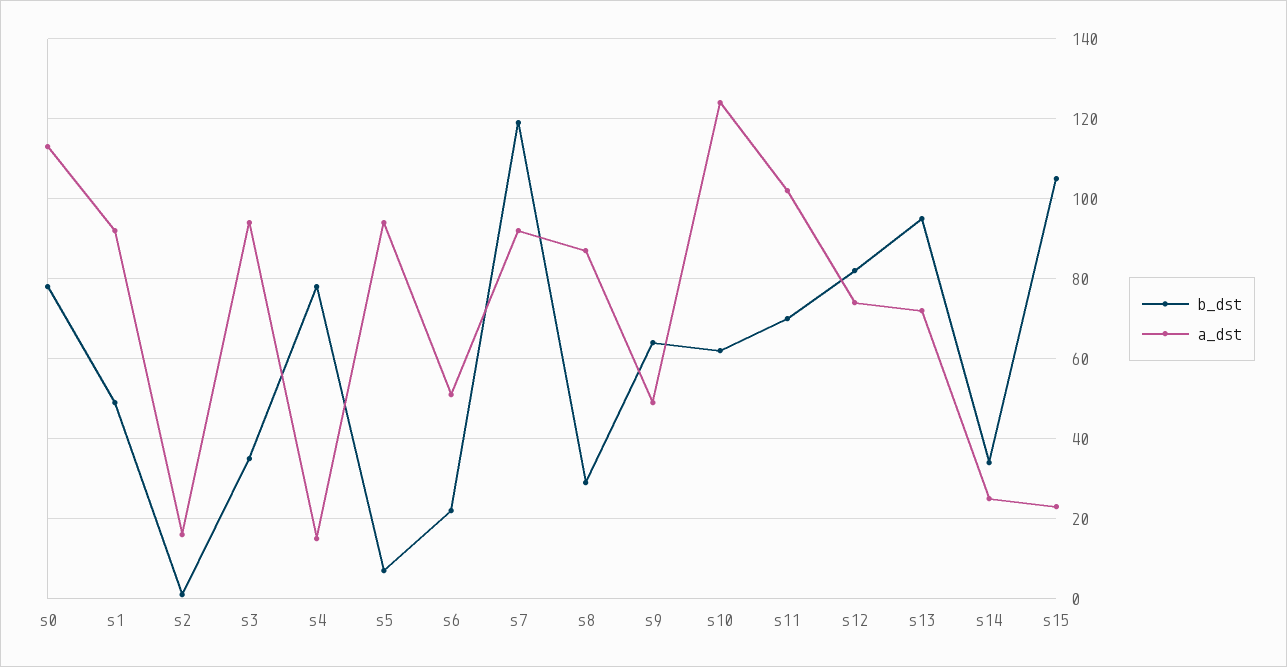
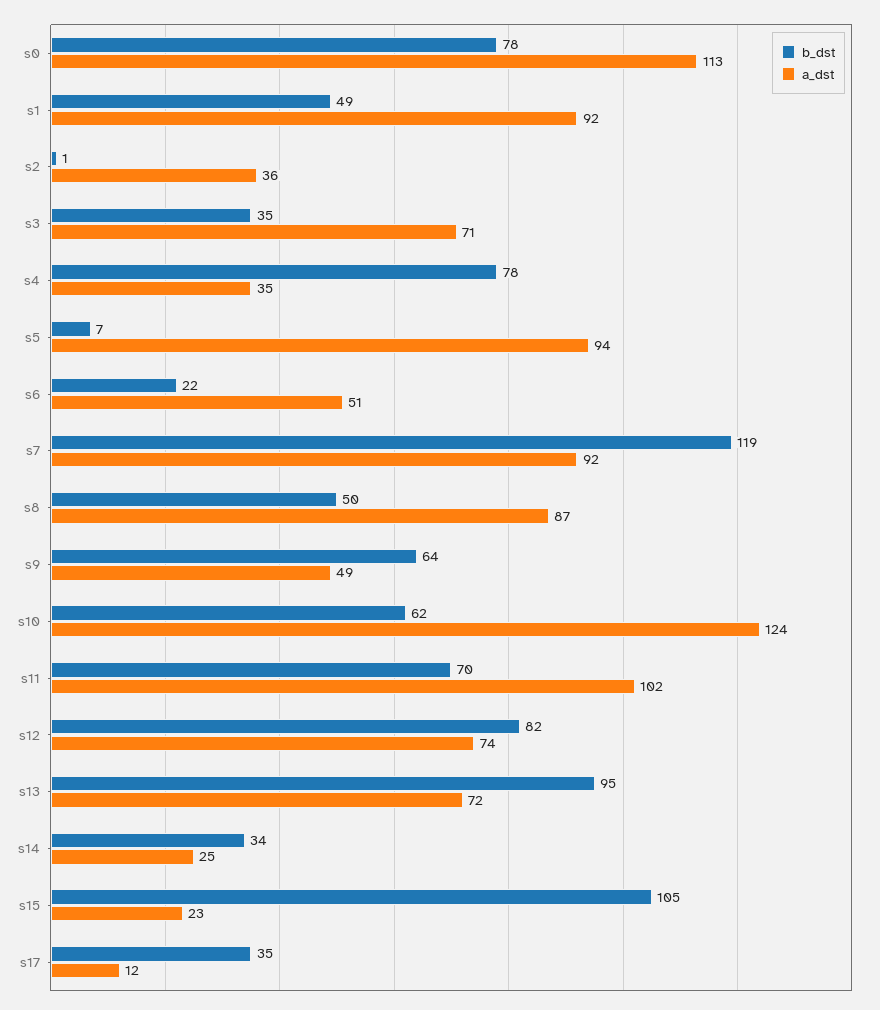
a_dst, s2: 15 -> 36
a_dst, s3: 95 -> 71
a_dst, s4: 15 -> 35
b_dst, s8: 30 -> 50
b_dst, s17: none -> 35
a_dst, s17: none -> 12

